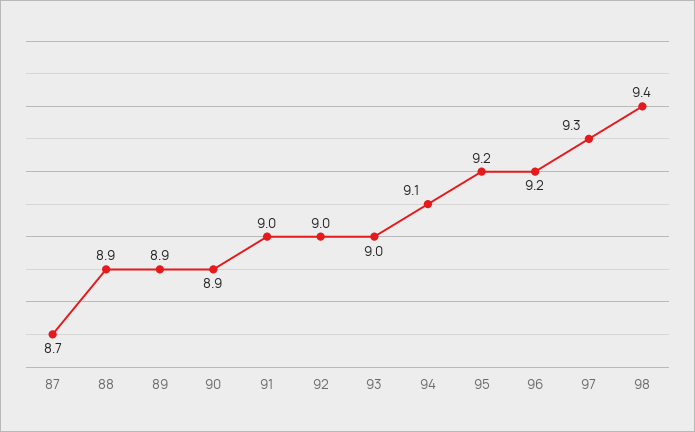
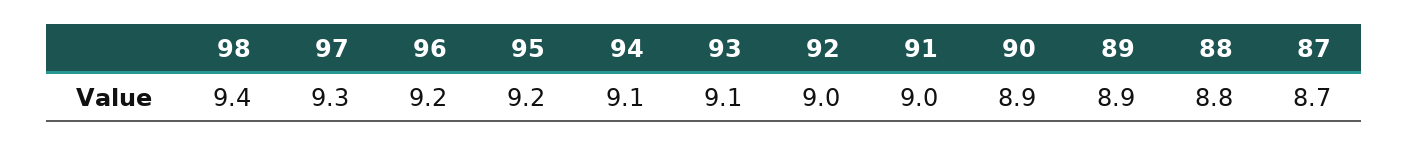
88: 8.9 -> 8.8
93: 9 -> 9.1

